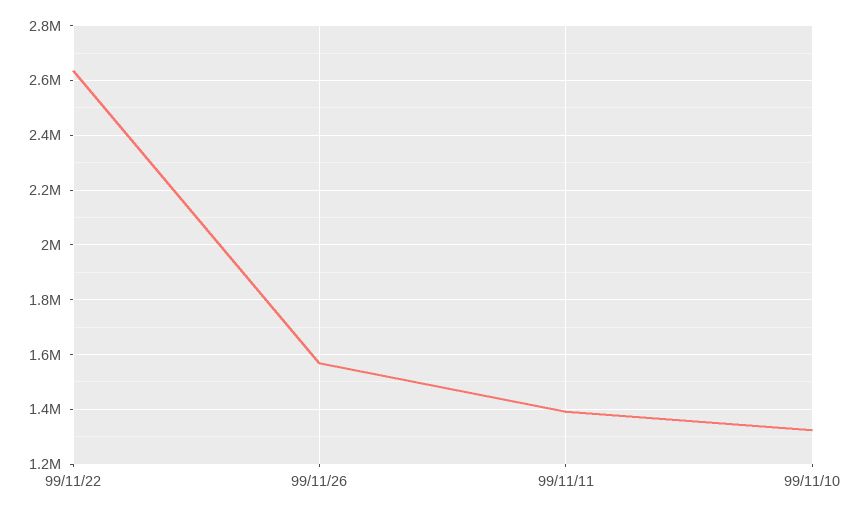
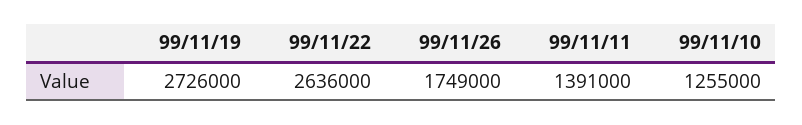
99/11/26: 1575000 -> 1749000
99/11/10: 1325000 -> 1255000
99/11/19: none -> 2726000

